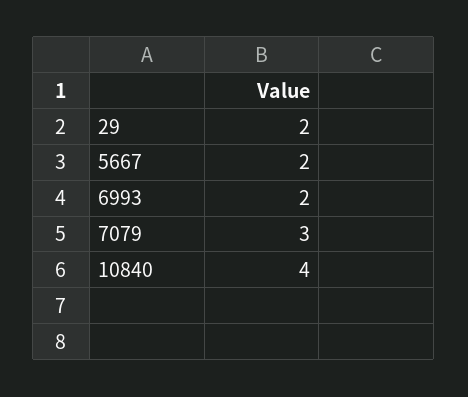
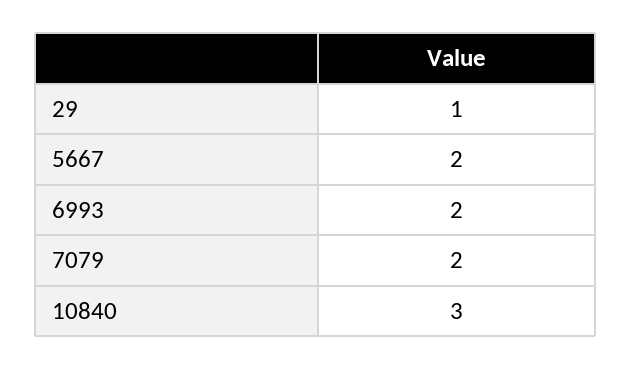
29: 2 -> 1
7079: 3 -> 2
10840: 4 -> 3

